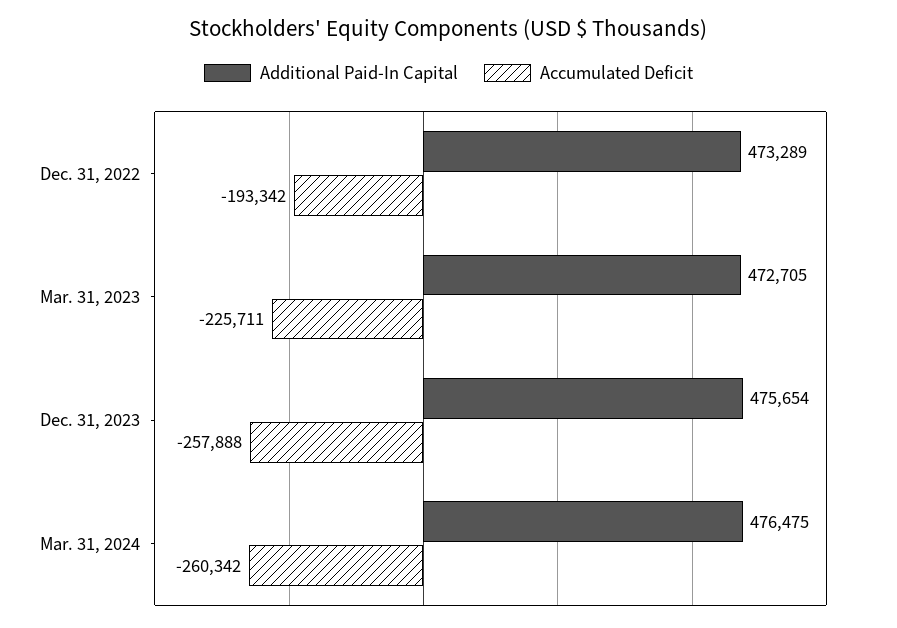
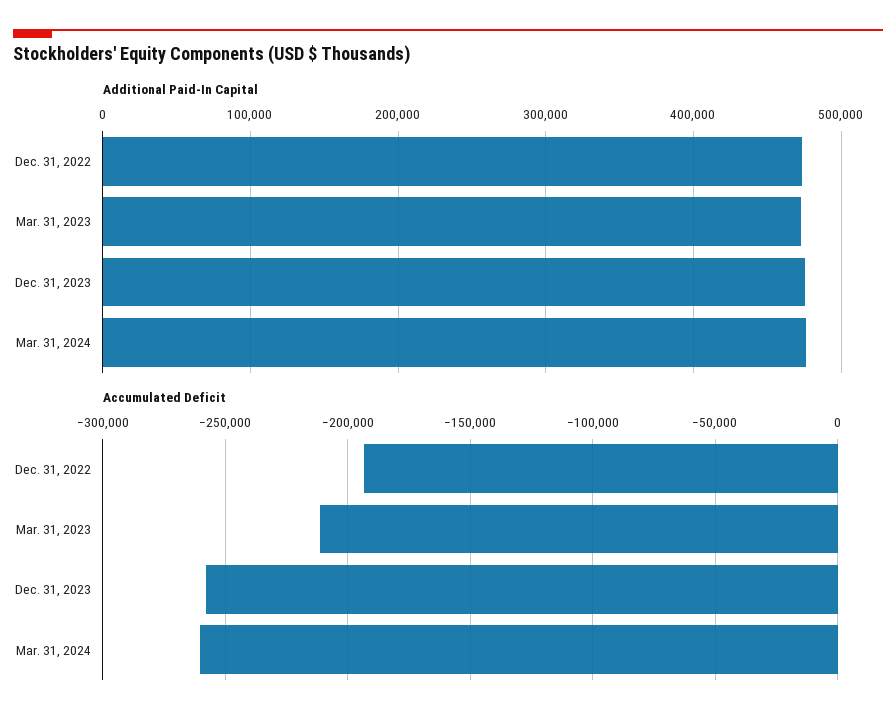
Accumulated Deficit, Mar. 31, 2023: -225711 -> -210000

